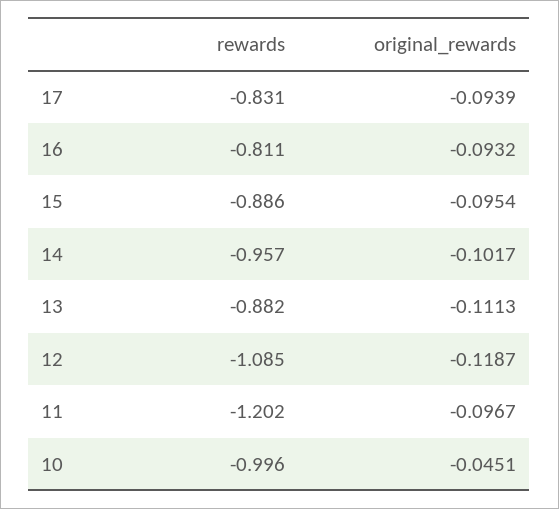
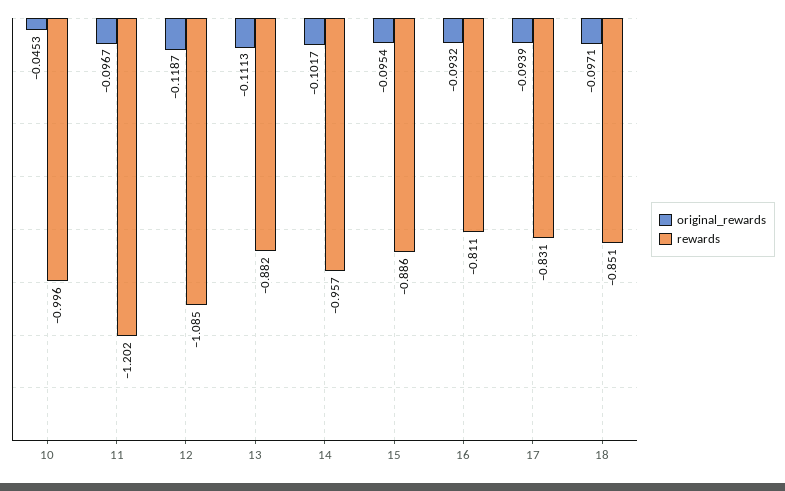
original_rewards, 10: -0.0451 -> -0.0453
original_rewards, 18: none -> -0.0971
rewards, 18: none -> -0.851

